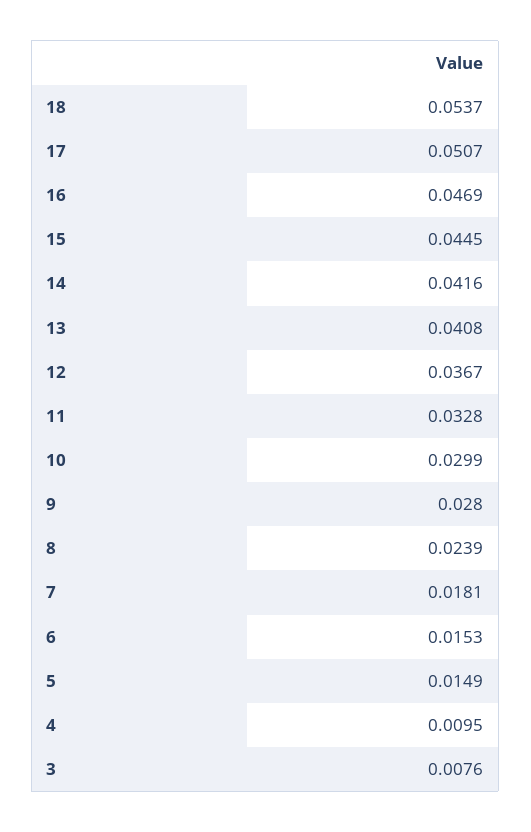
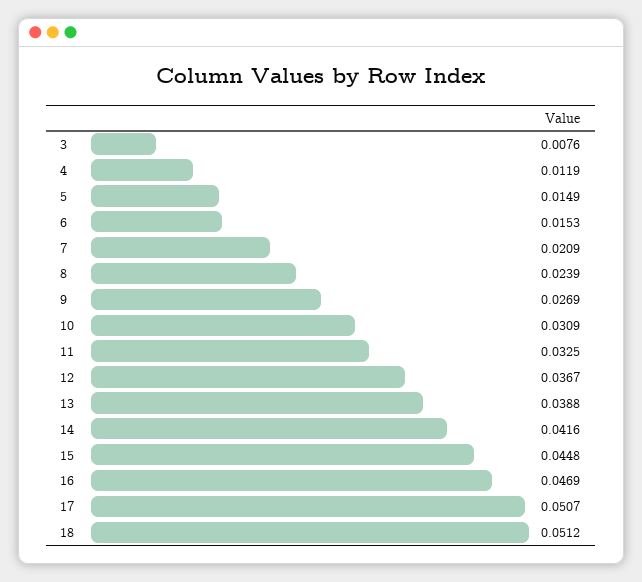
18: 0.0537 -> 0.0512
15: 0.0445 -> 0.0448
13: 0.0408 -> 0.0388
11: 0.0328 -> 0.0325
10: 0.0299 -> 0.0309
9: 0.028 -> 0.0269
7: 0.0181 -> 0.0209
4: 0.0095 -> 0.0119

